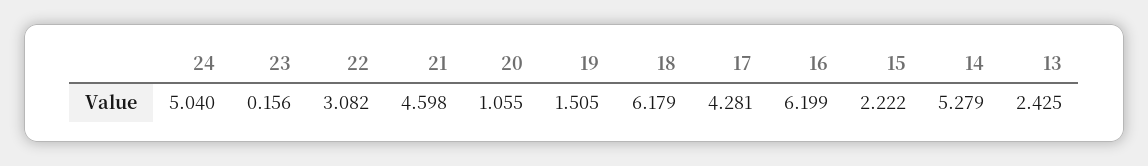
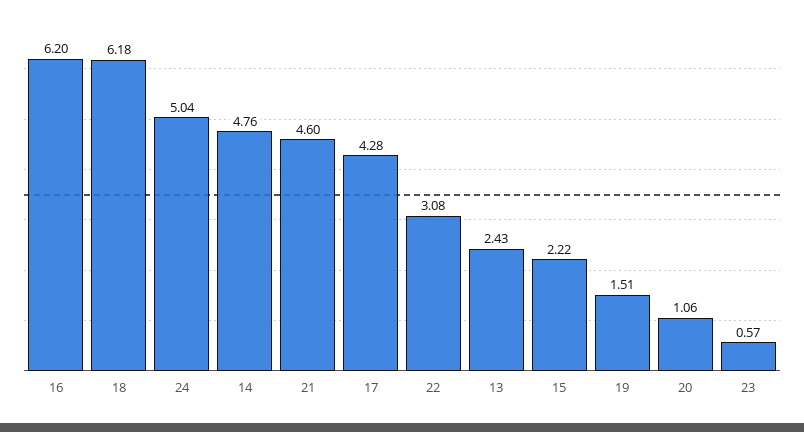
23: 0.156 -> 0.57
14: 5.279 -> 4.76

